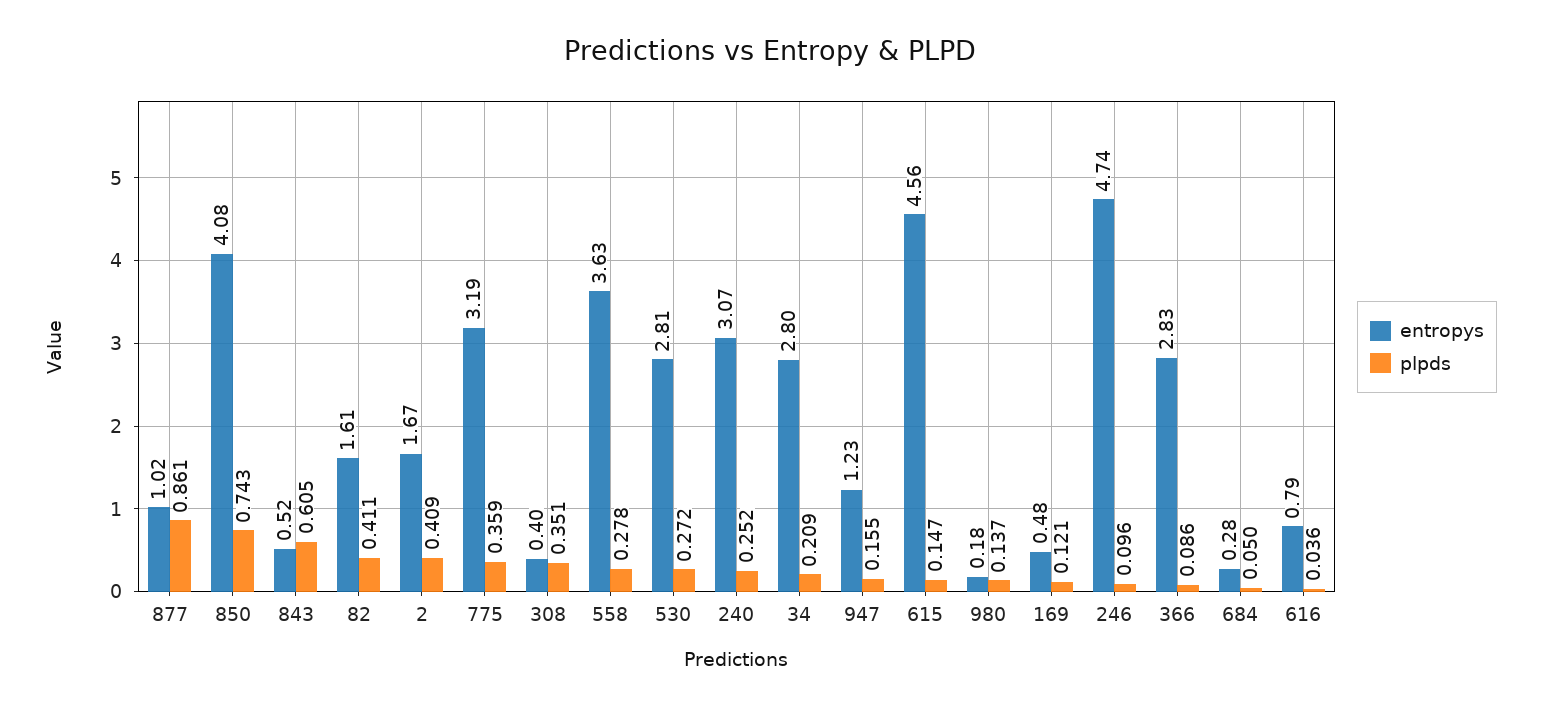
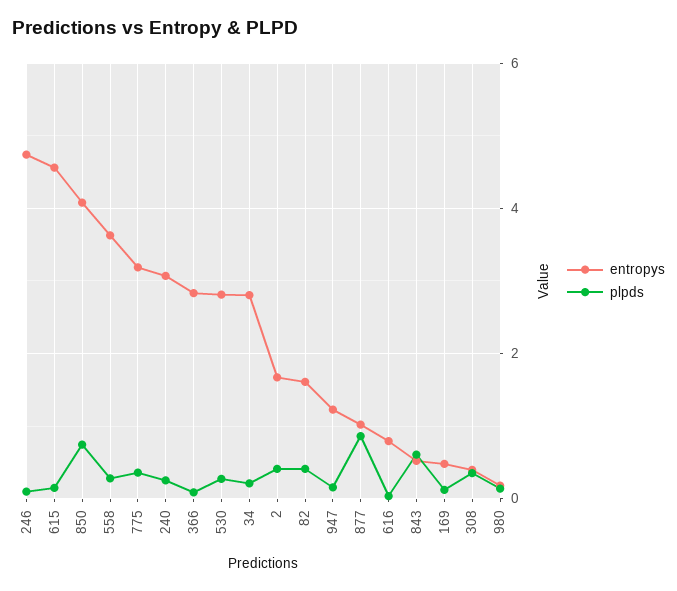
entropys, 684: 0.28 -> none
plpds, 684: 0.05 -> none

